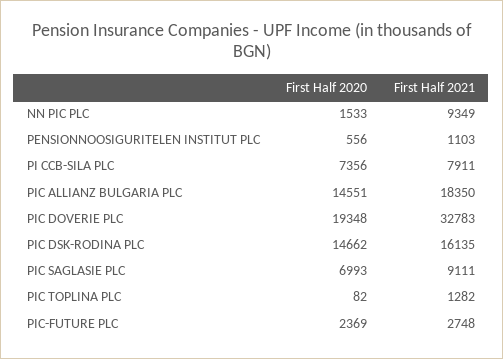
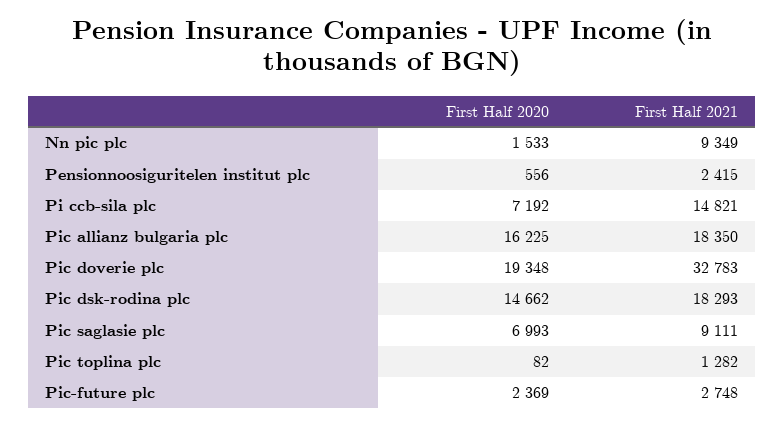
First Half 2021, PENSIONNOOSIGURITELEN INSTITUT PLC: 1103 -> 2415
First Half 2020, PI CCB-SILA PLC: 7356 -> 7192
First Half 2021, PI CCB-SILA PLC: 7911 -> 14821
First Half 2020, PIC ALLIANZ BULGARIA PLC: 14551 -> 16225
First Half 2021, PIC DSK-RODINA PLC: 16135 -> 18293

